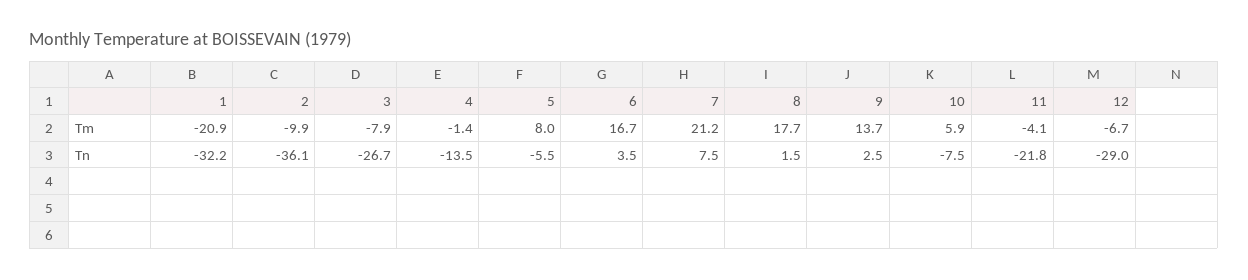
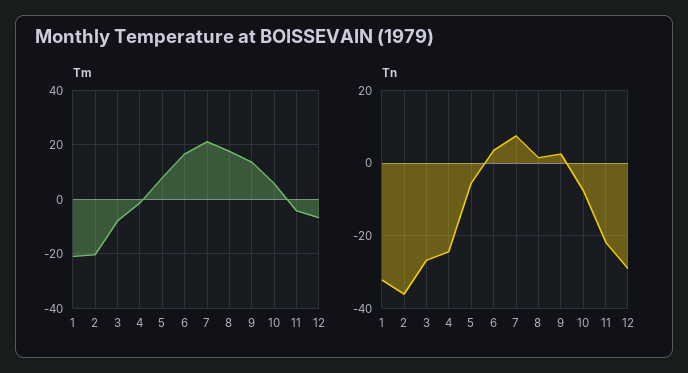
Tm, 2: -9.9 -> -20
Tn, 4: -13.5 -> -24

